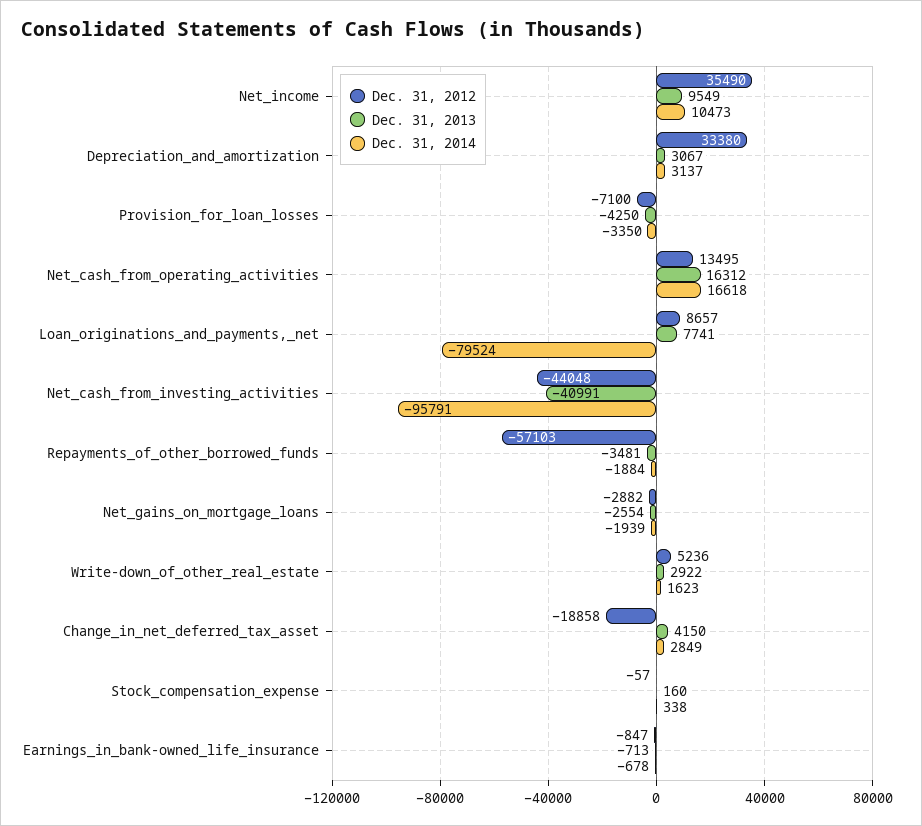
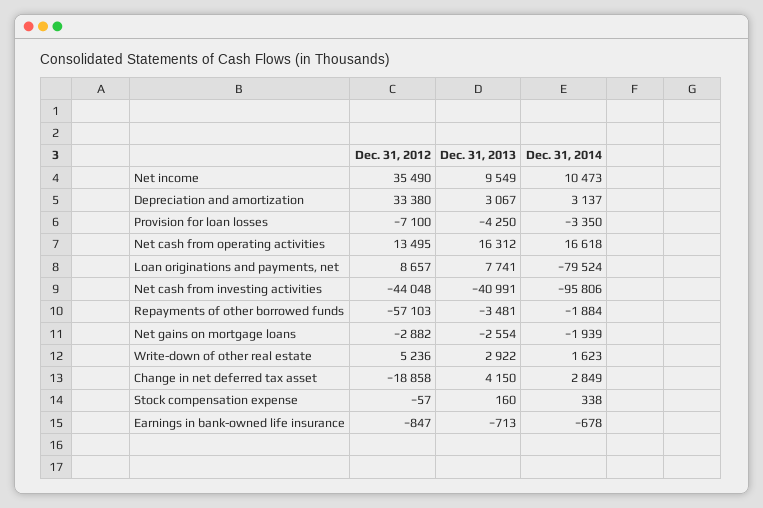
Dec. 31, 2014, Net_cash_from_investing_activities: -95791 -> -95806

